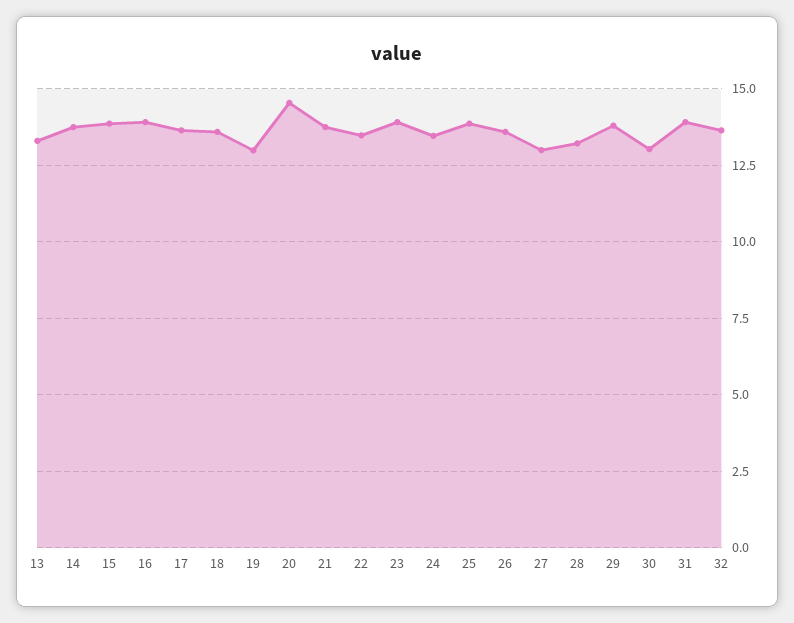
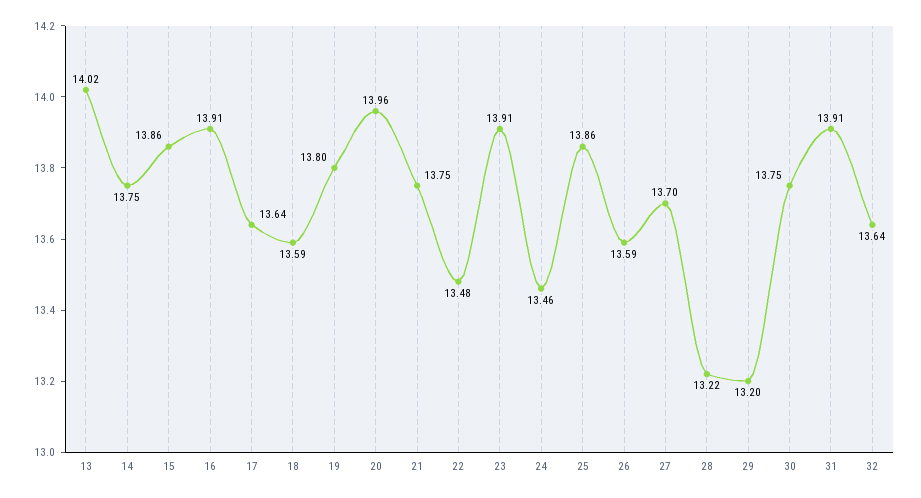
13: 13.25 -> 14.02
19: 13 -> 13.8
20: 14.5 -> 13.96
27: 13 -> 13.7
29: 13.75 -> 13.2
30: 13 -> 13.75

